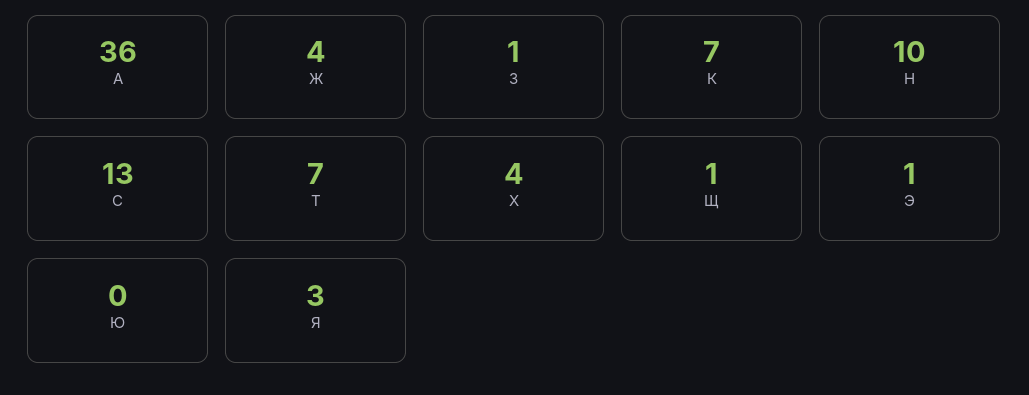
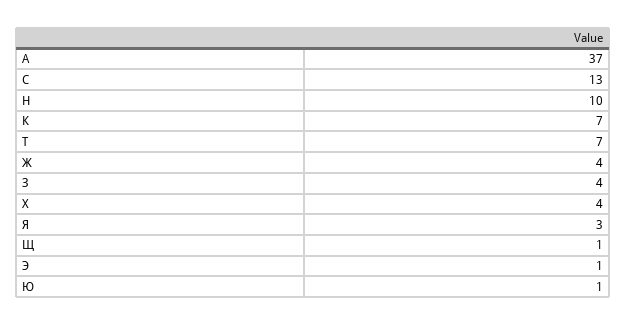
А: 36 -> 37
З: 1 -> 4
Ю: 0 -> 1

